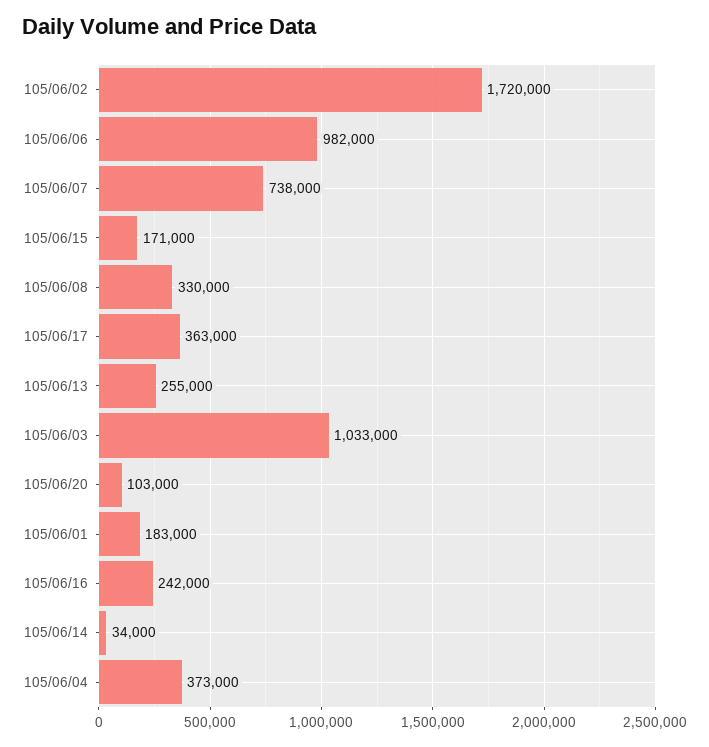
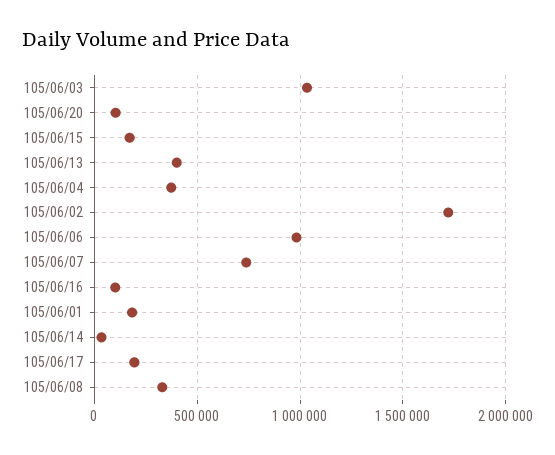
105/06/17: 363000 -> 200000
105/06/13: 255000 -> 400000
105/06/16: 242000 -> 100000

